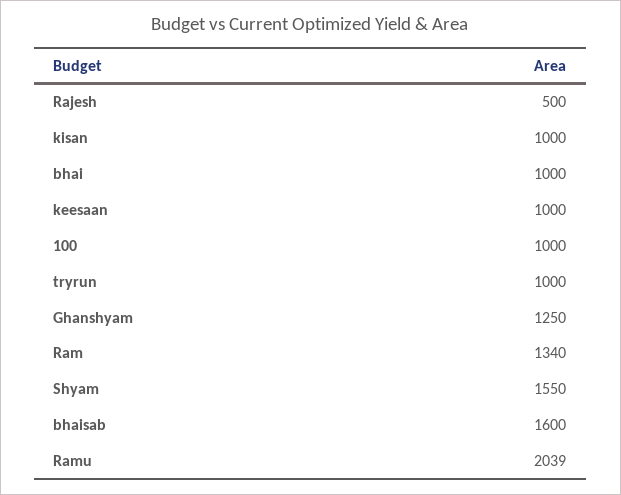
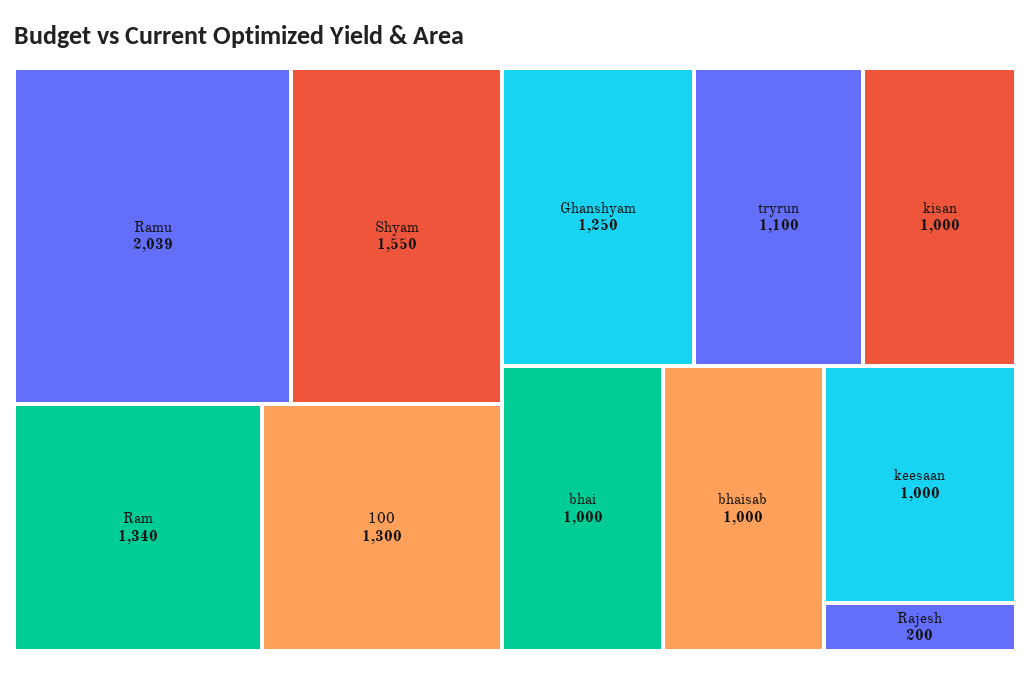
Rajesh: 500 -> 200
100: 1000 -> 1300
tryrun: 1000 -> 1100
bhaisab: 1600 -> 1000

